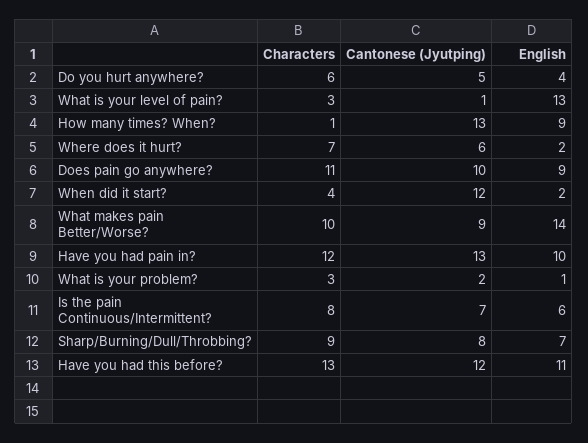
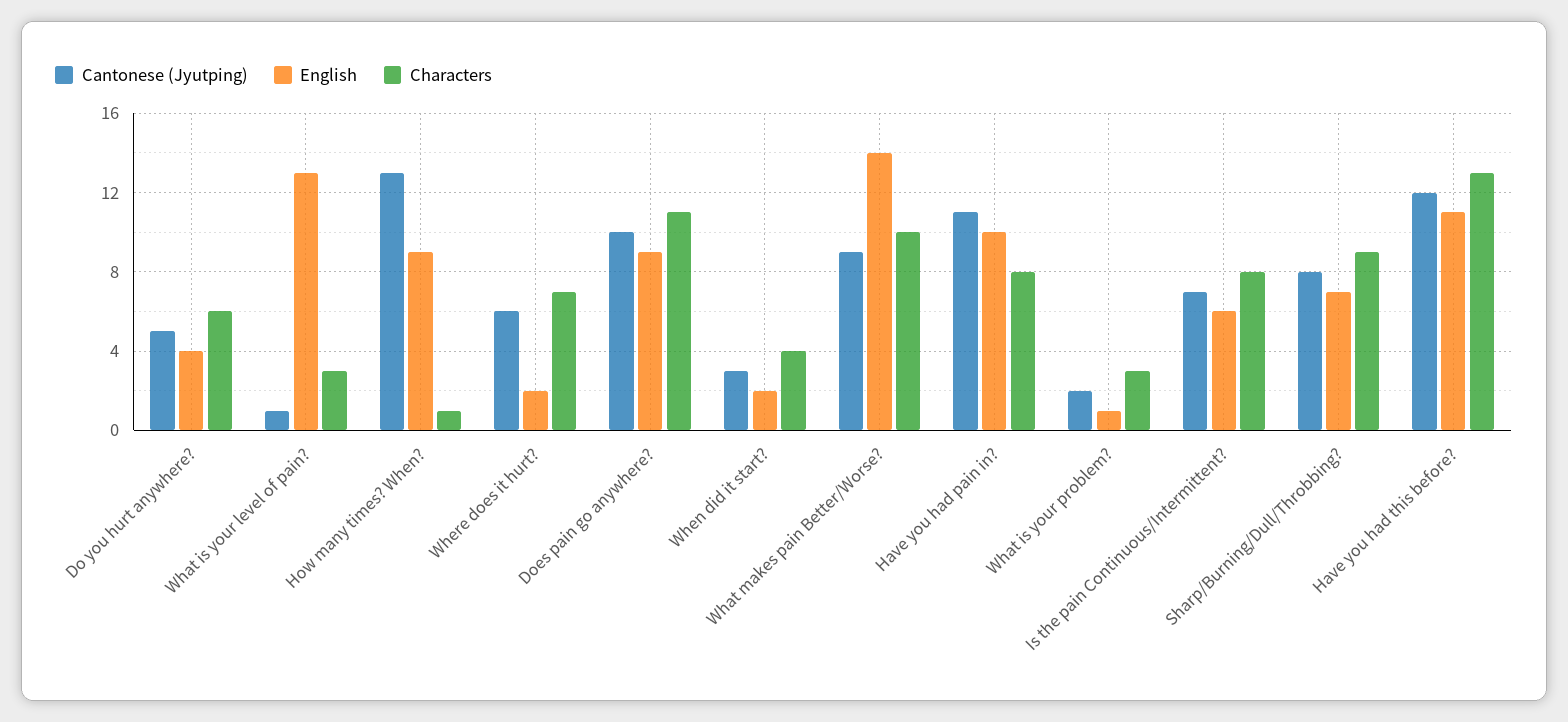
Cantonese (Jyutping), When did it start?: 12 -> 3
Characters, Have you had pain in?: 12 -> 8
Cantonese (Jyutping), Have you had pain in?: 13 -> 11

